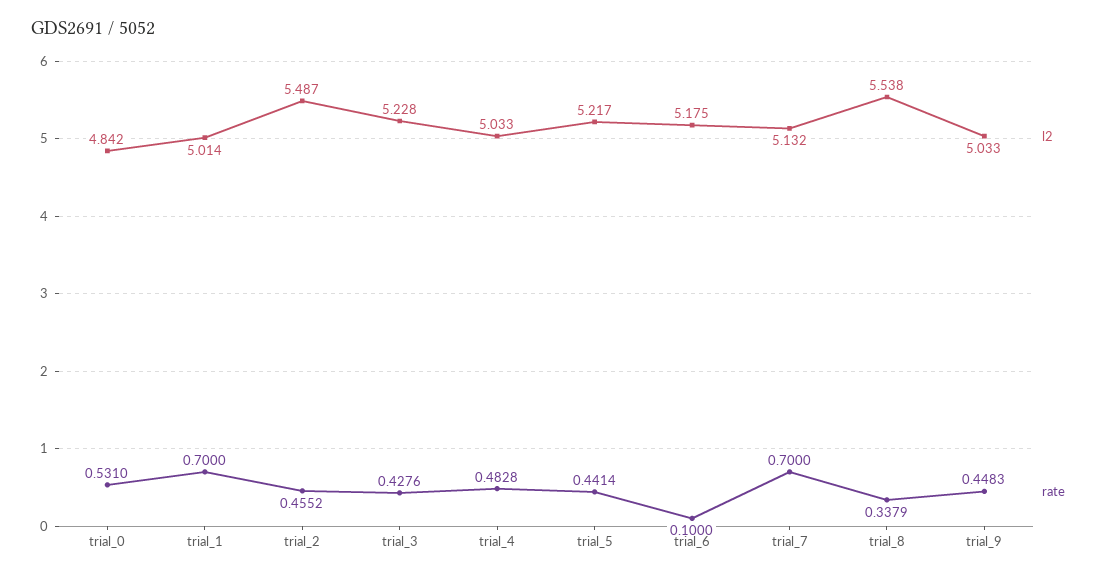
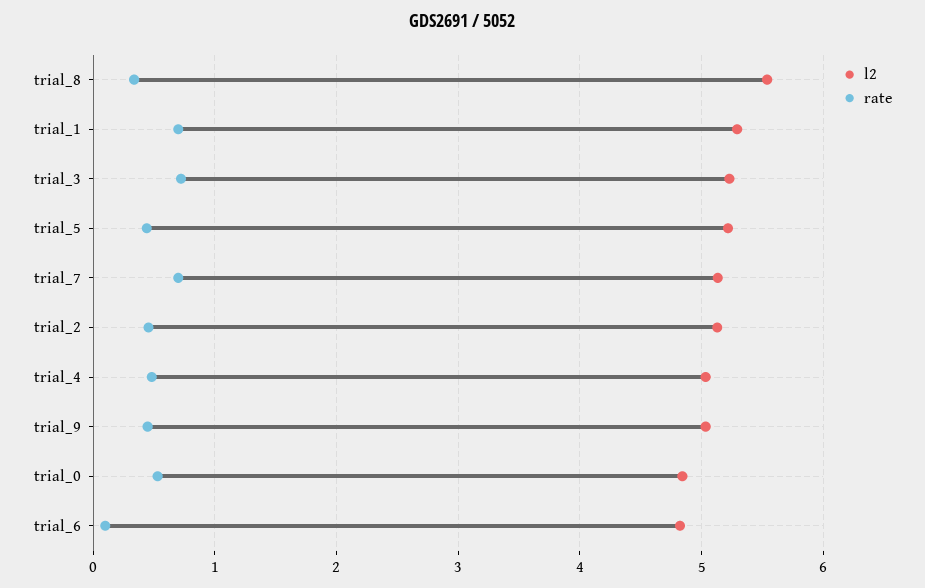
l2, trial_1: 5.014 -> 5.3
l2, trial_2: 5.487 -> 5.1
rate, trial_3: 0.4276 -> 0.7
l2, trial_6: 5.175 -> 4.8

